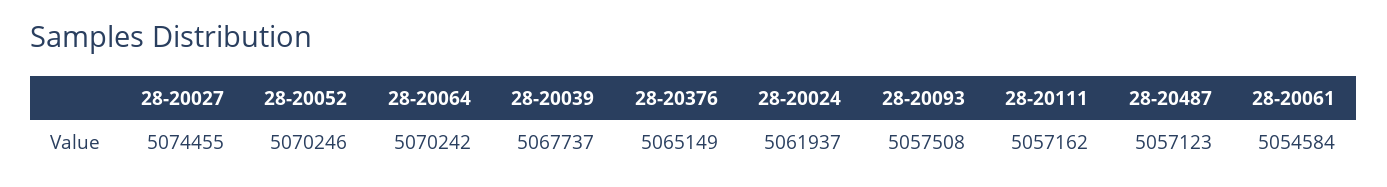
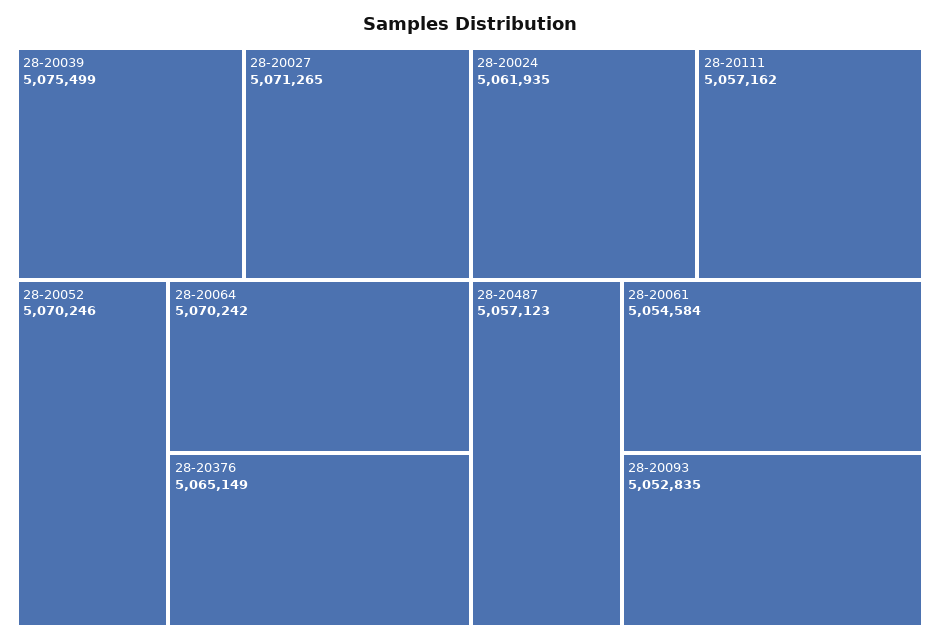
28-20027: 5074455 -> 5071265
28-20039: 5067737 -> 5075499
28-20024: 5061937 -> 5061935
28-20093: 5057508 -> 5052835

